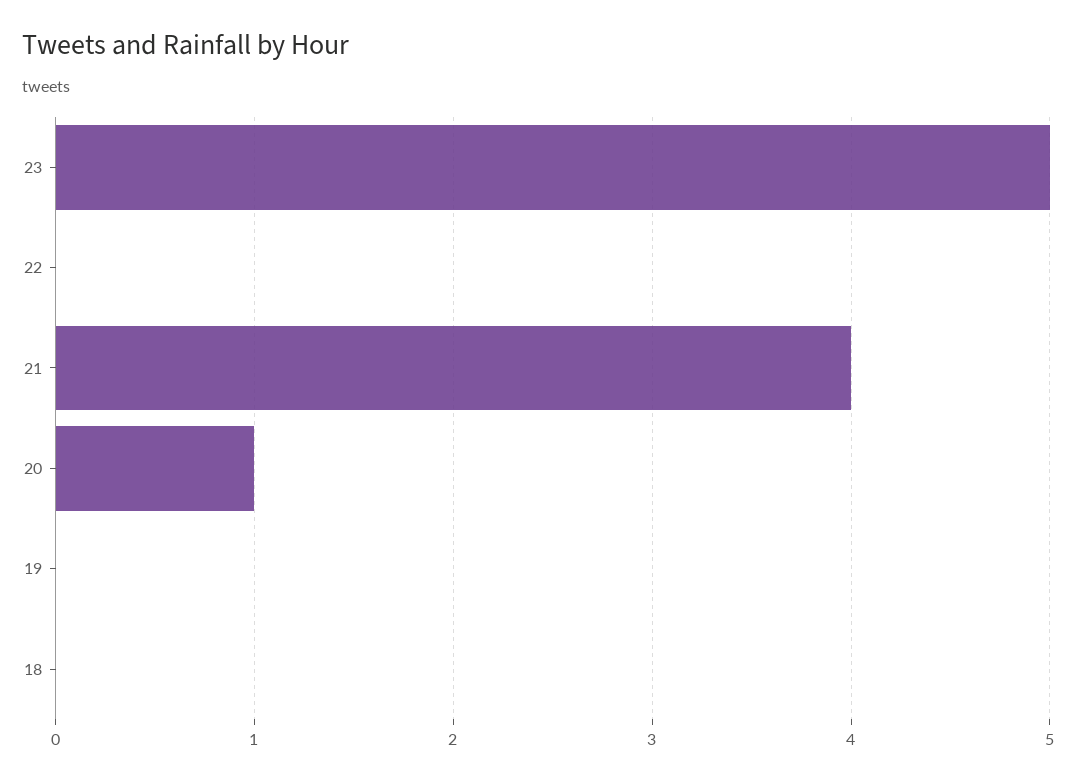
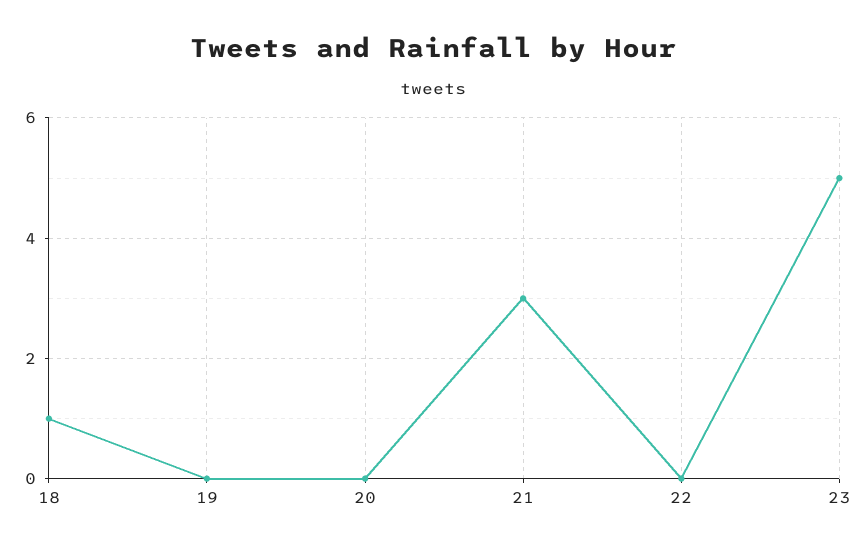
21: 4 -> 3
20: 1 -> 0
18: 0 -> 1

